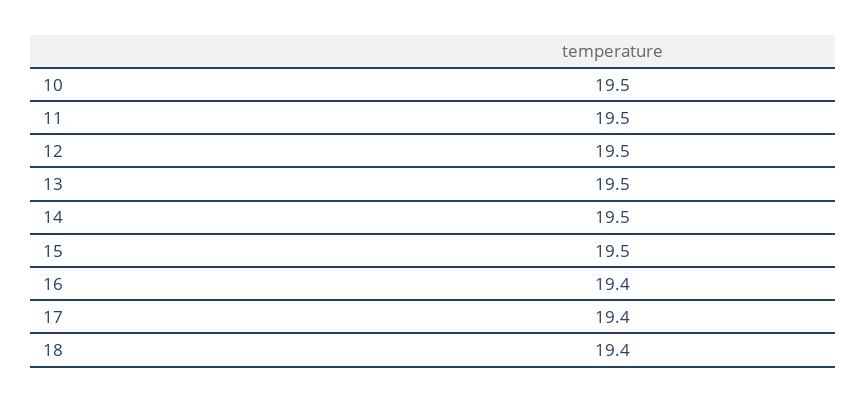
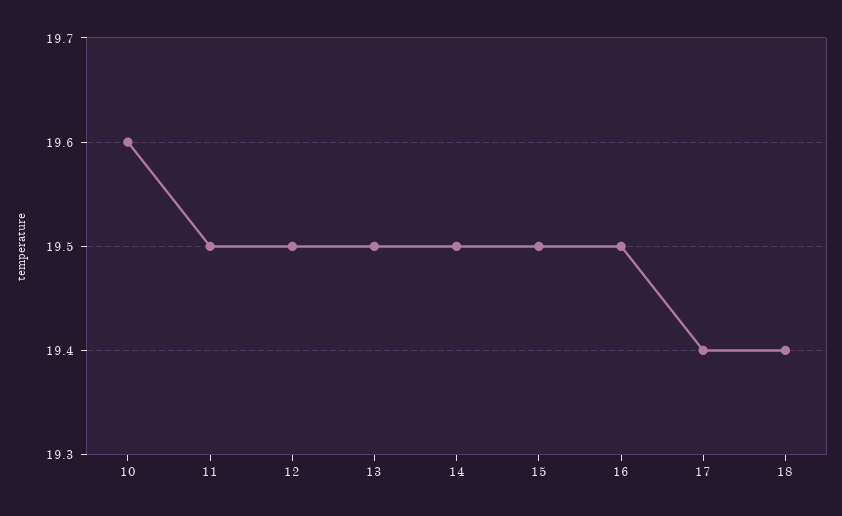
10: 19.5 -> 19.6
16: 19.4 -> 19.5

